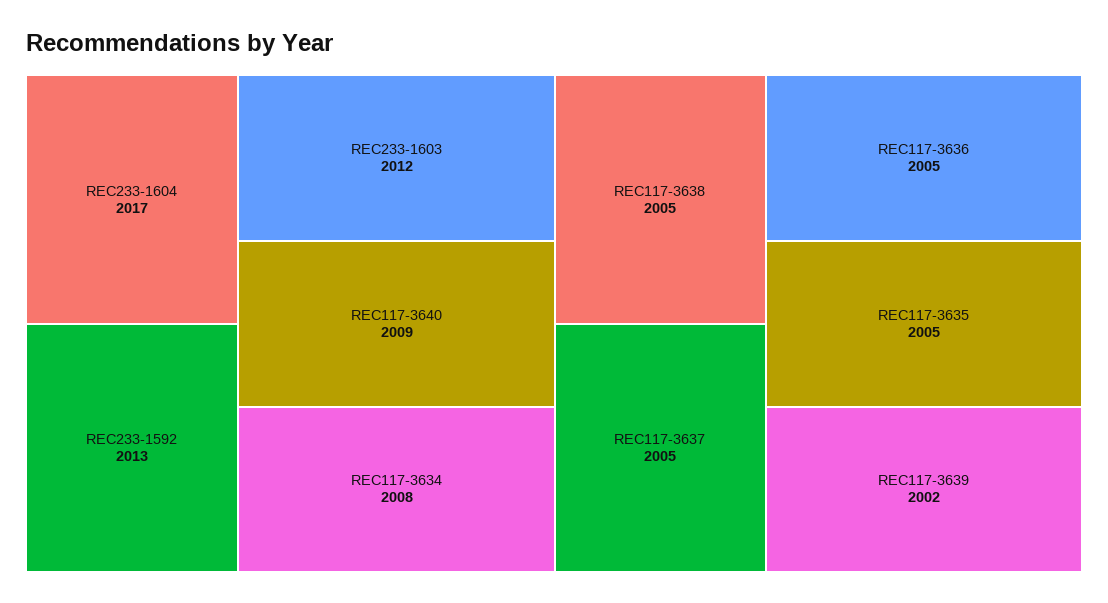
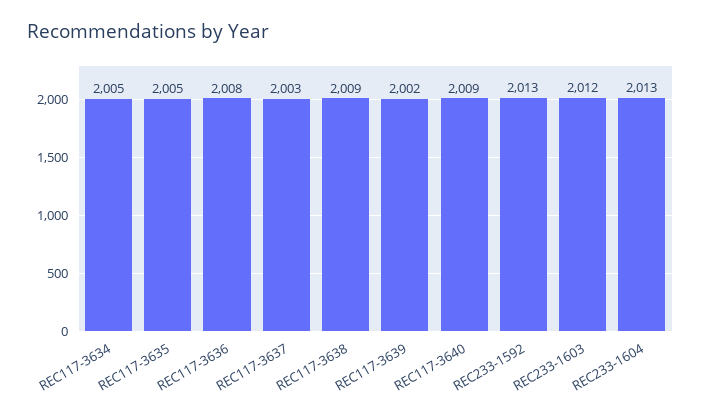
REC233-1604: 2017 -> 2013
REC117-3634: 2008 -> 2005
REC117-3638: 2005 -> 2009
REC117-3637: 2005 -> 2003
REC117-3636: 2005 -> 2008

